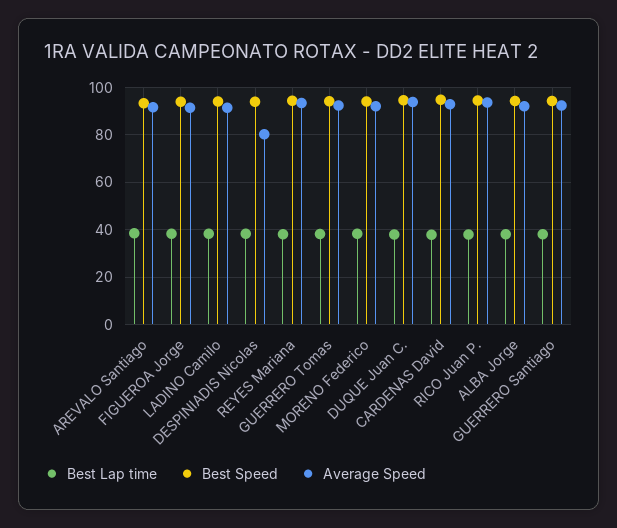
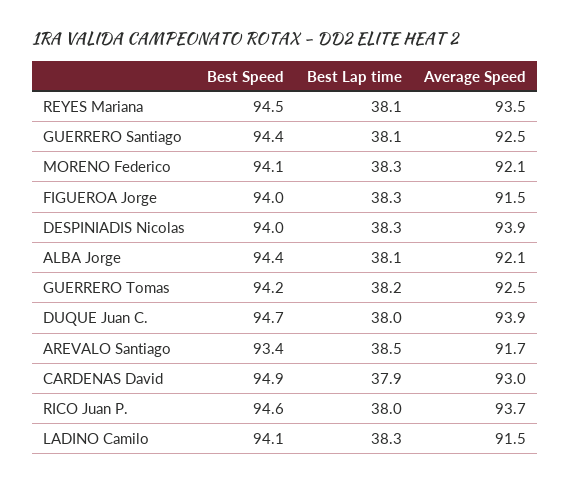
Average Speed, DESPINIADIS Nicolas: 80 -> 93.9

